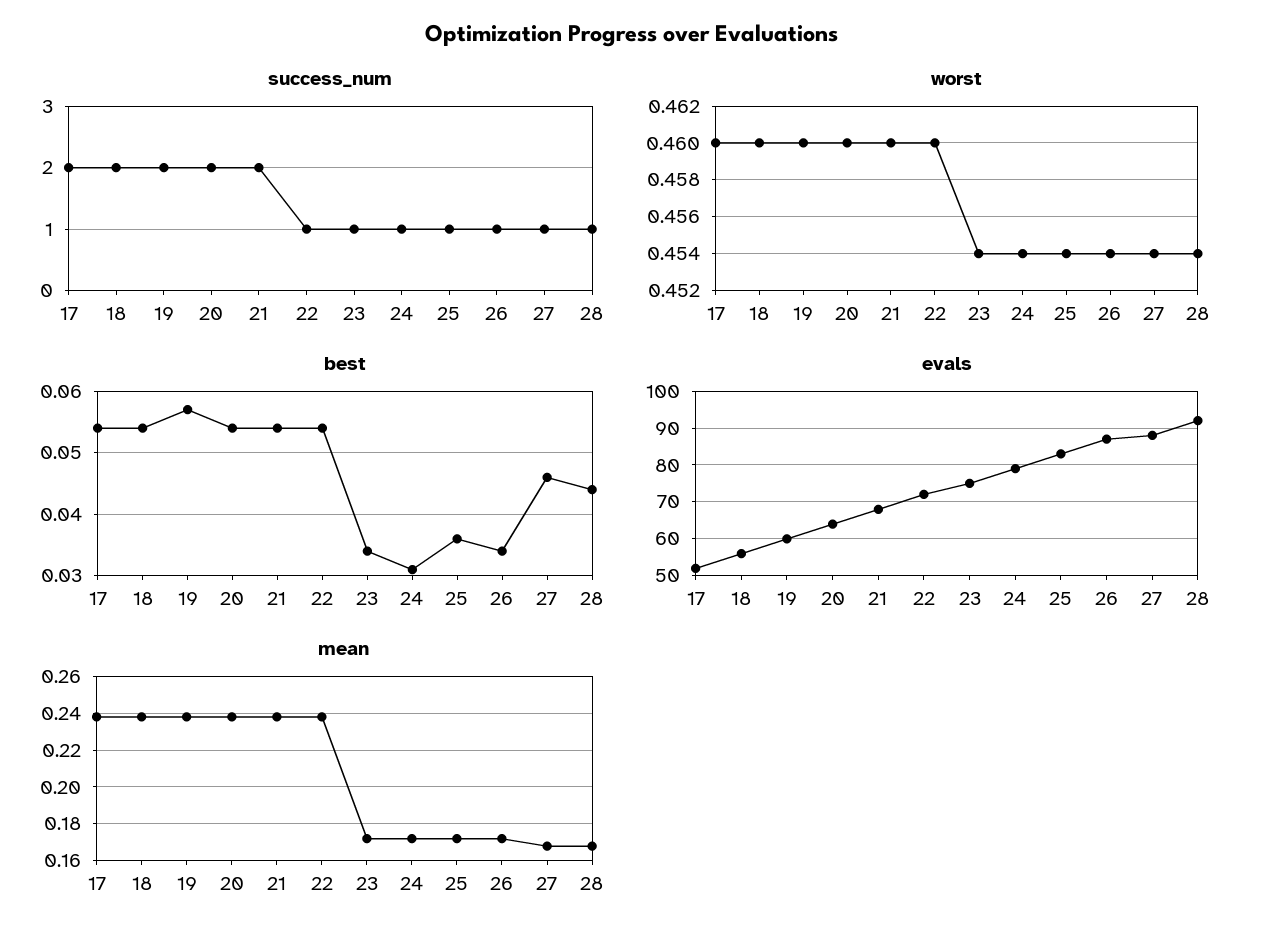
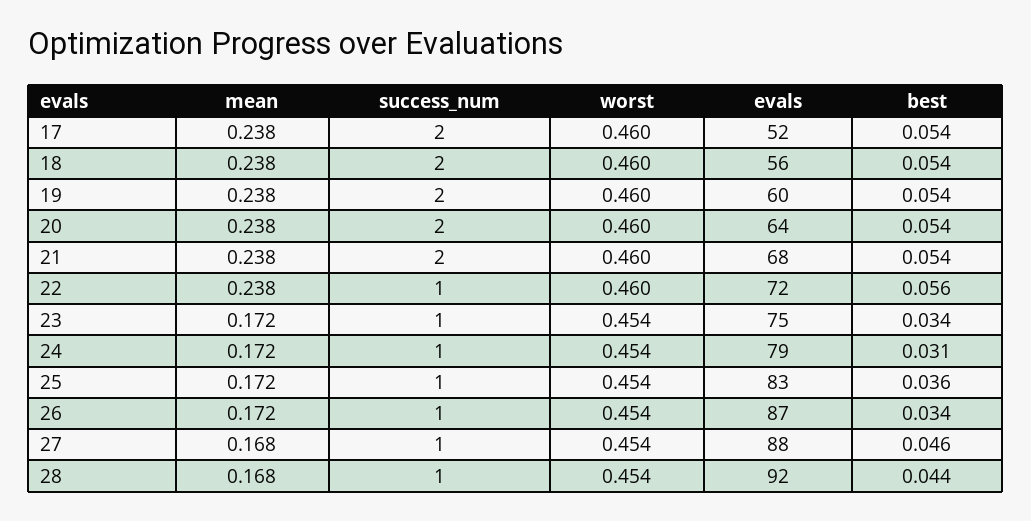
best, 19: 0.057 -> 0.054
best, 22: 0.054 -> 0.056

